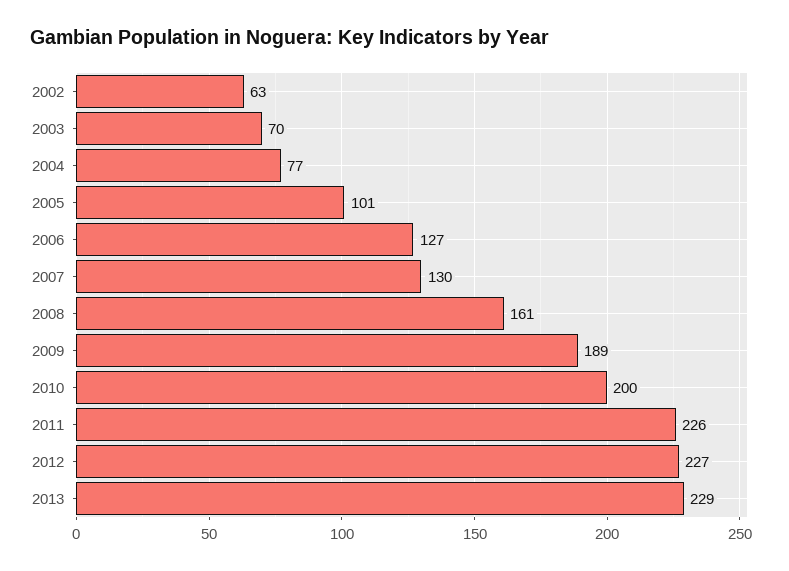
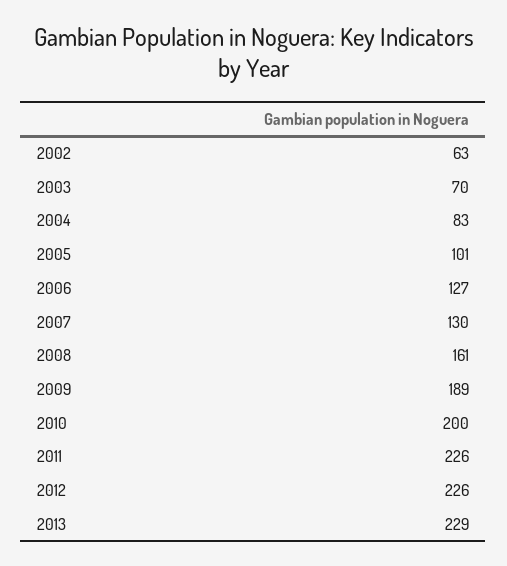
2004: 77 -> 83
2012: 227 -> 226

